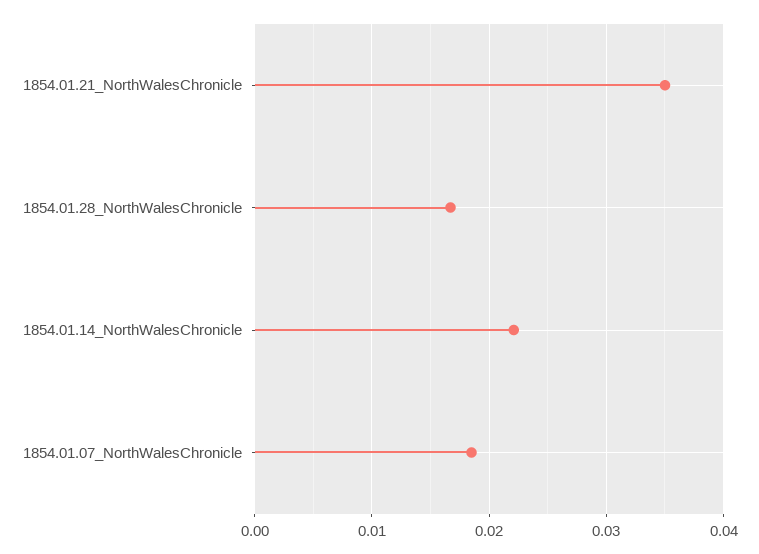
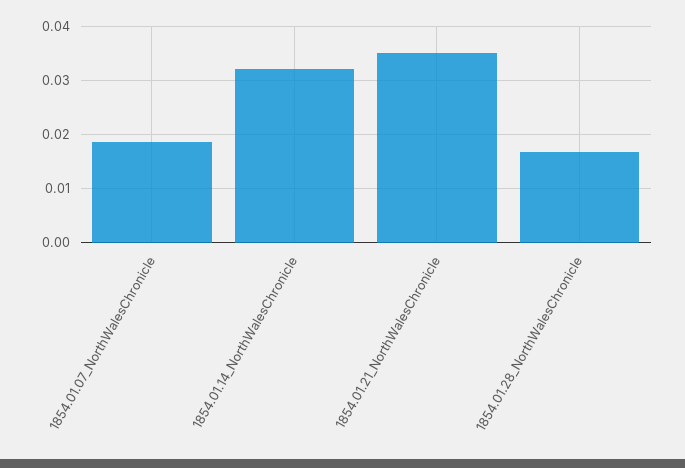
1854.01.14_NorthWalesChronicle: 0.022 -> 0.032

